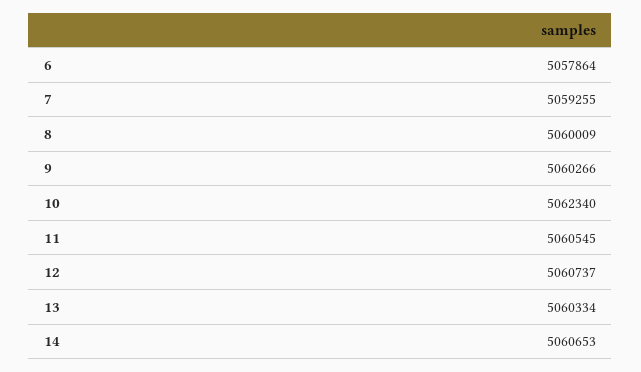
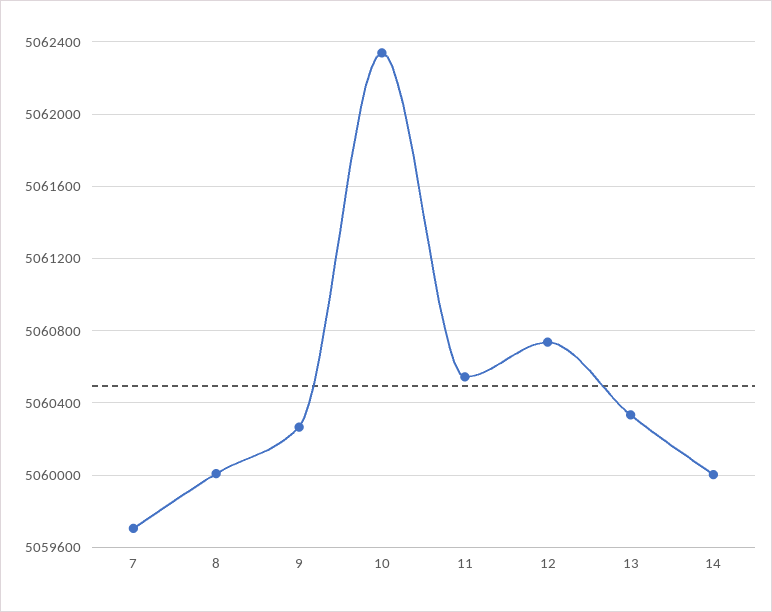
6: 5057864 -> none
7: 5059255 -> 5059700
14: 5060653 -> 5060000

